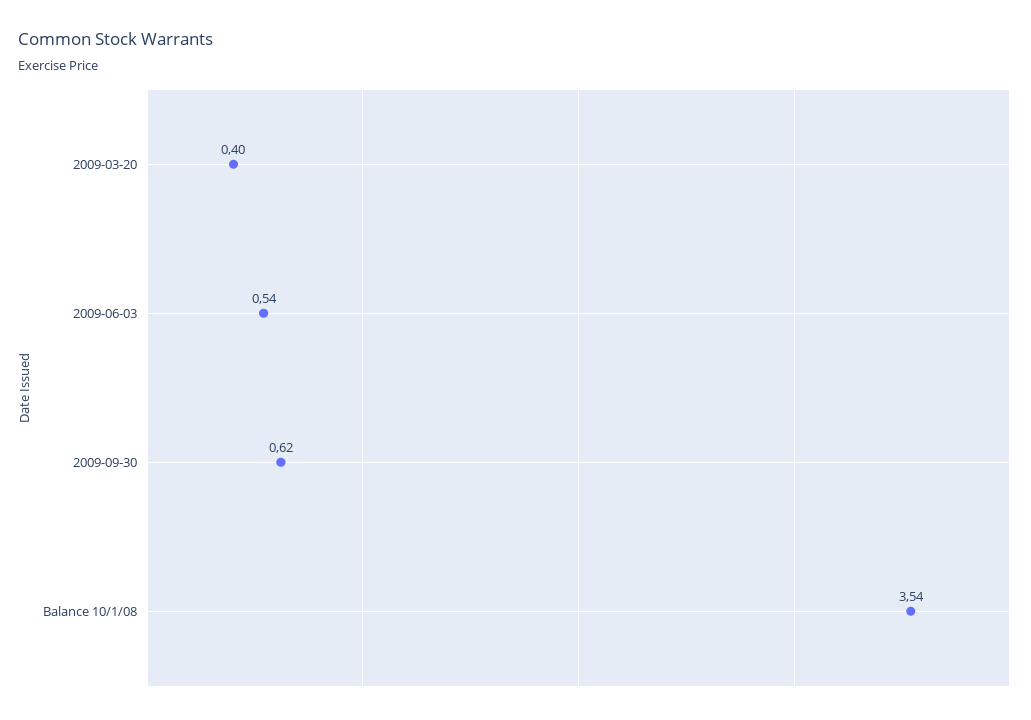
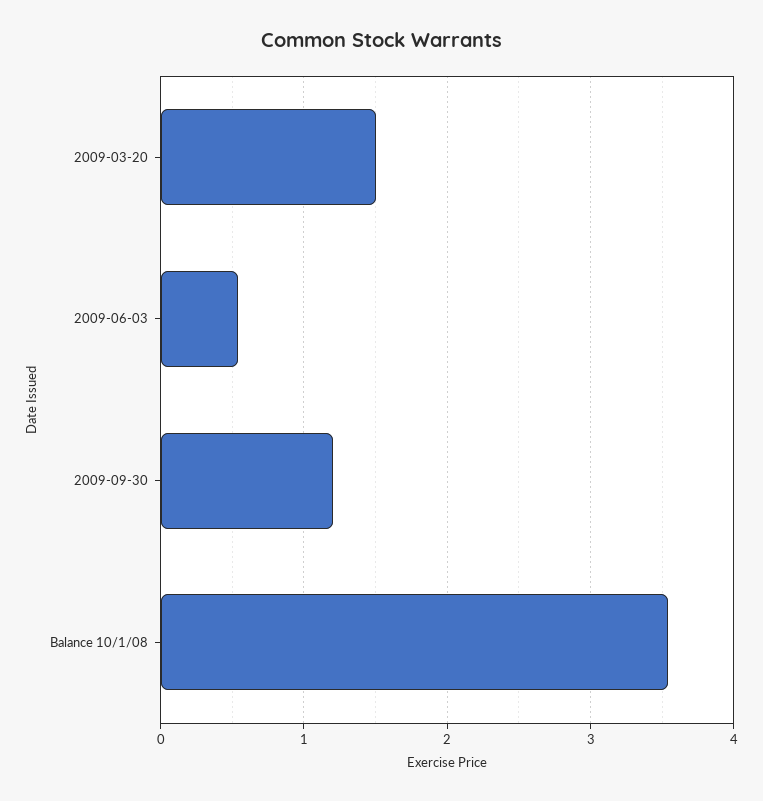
2009-03-20: 0.4 -> 1.5
2009-09-30: 0.62 -> 1.2

